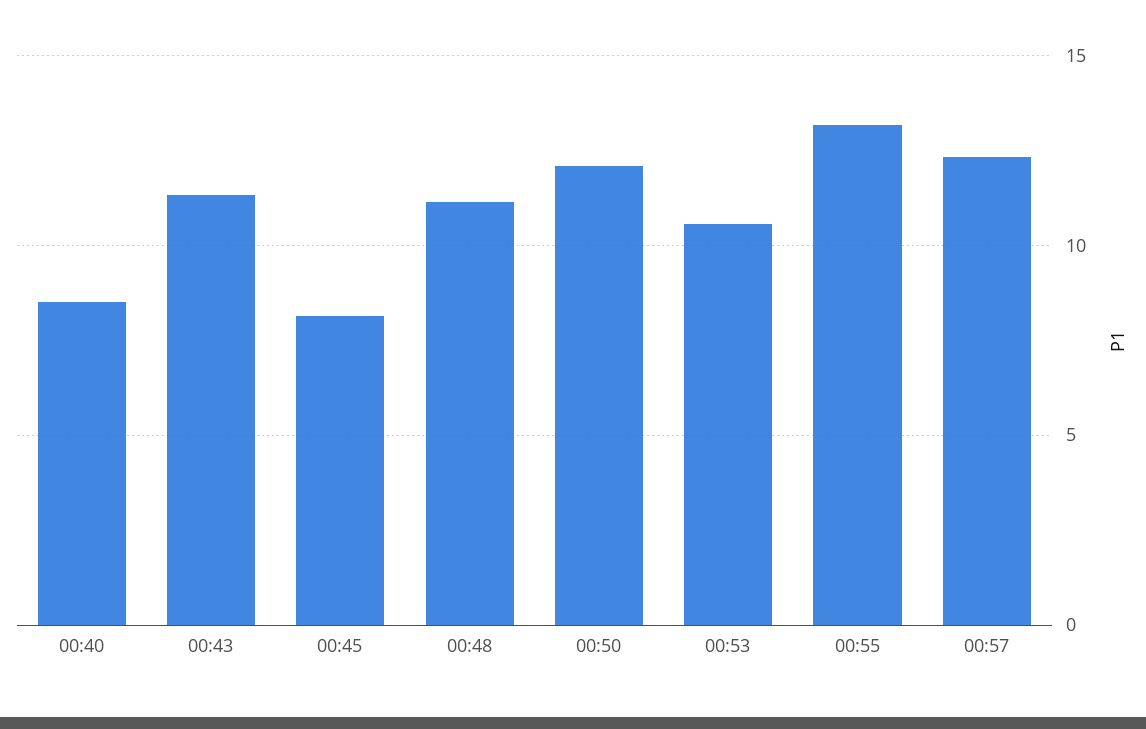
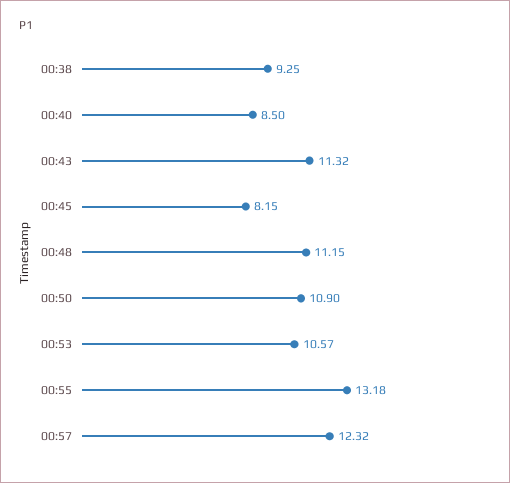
00:50: 12 -> 10.9
00:38: none -> 9.25

